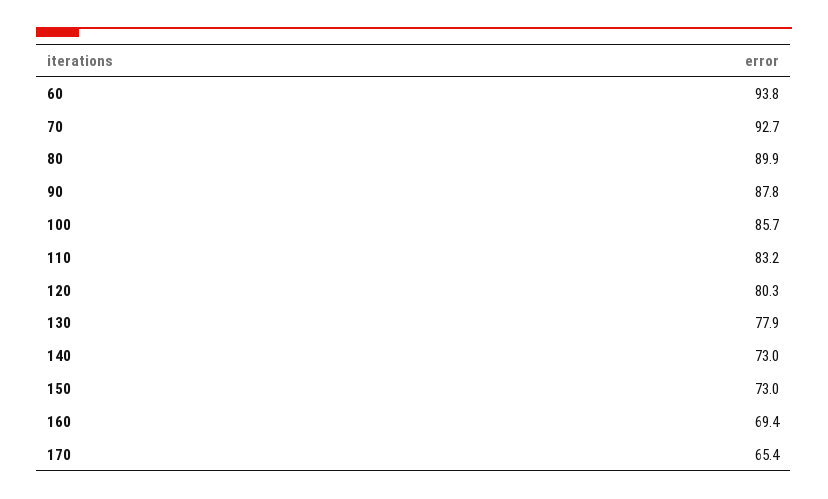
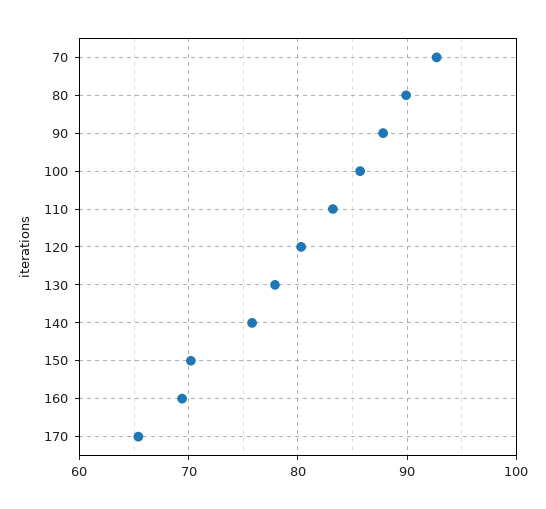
60: 93.8 -> none
140: 73 -> 76
150: 73 -> 70

